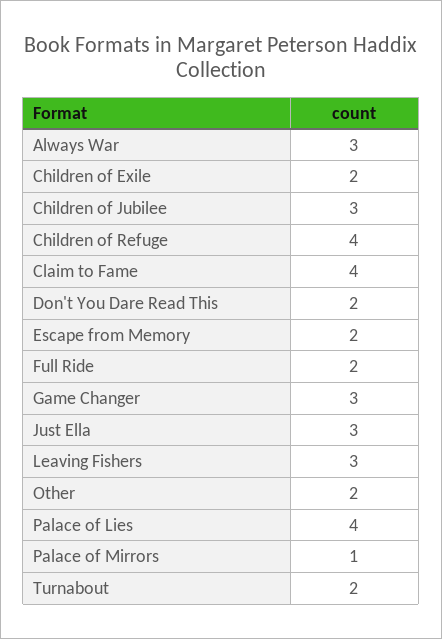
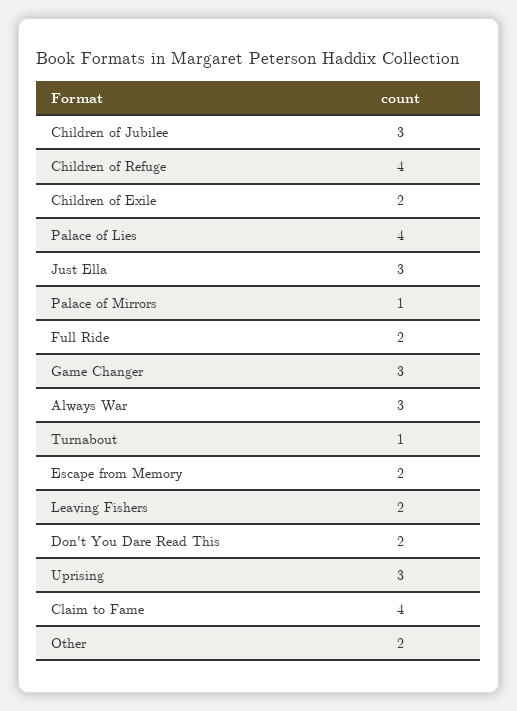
Leaving Fishers: 3 -> 2
Turnabout: 2 -> 1
Uprising: none -> 3

